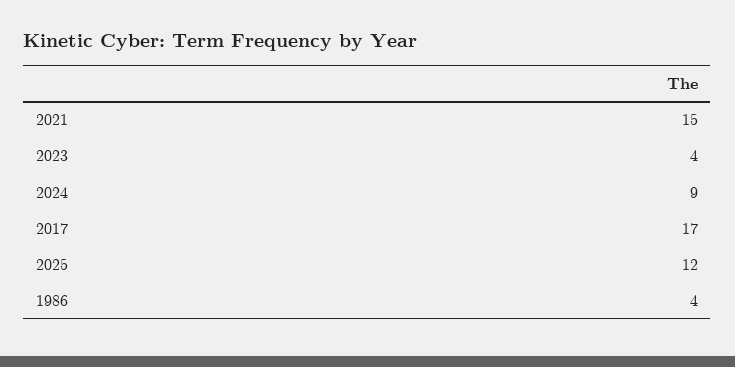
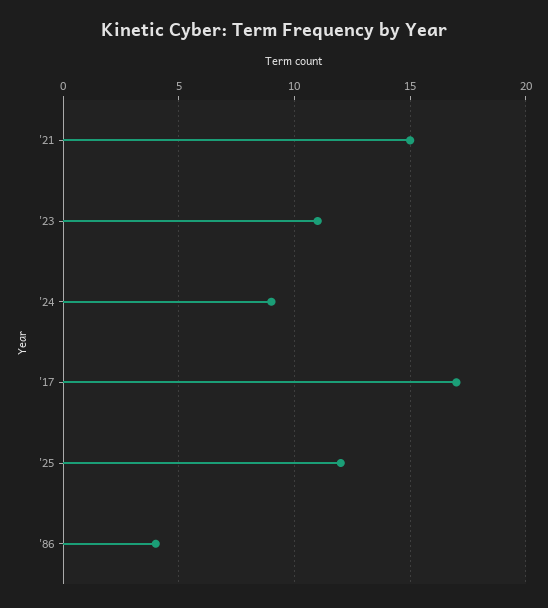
2023: 4 -> 11

